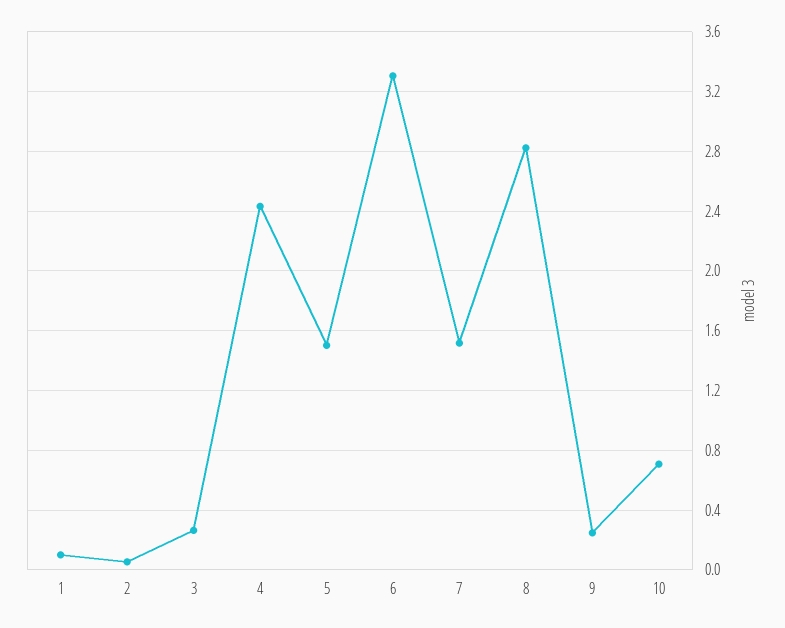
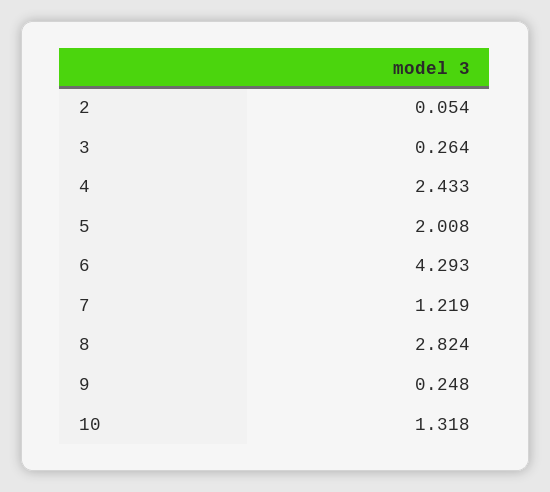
1: 0.1 -> none
5: 1.5 -> 2.008
6: 3.3 -> 4.293
7: 1.5 -> 1.219
10: 0.7 -> 1.318

